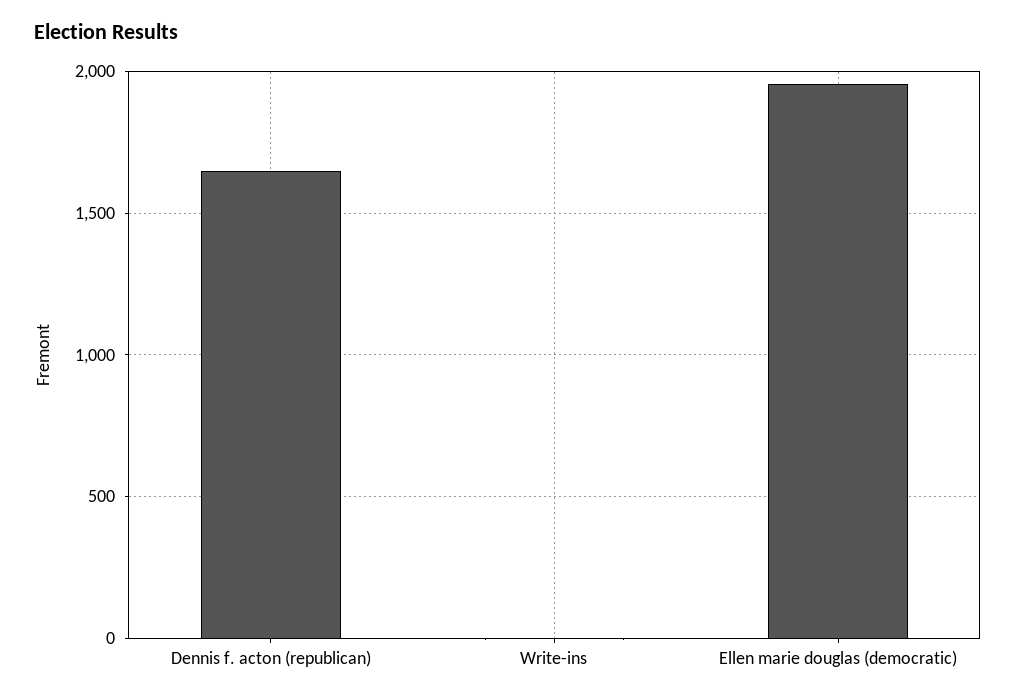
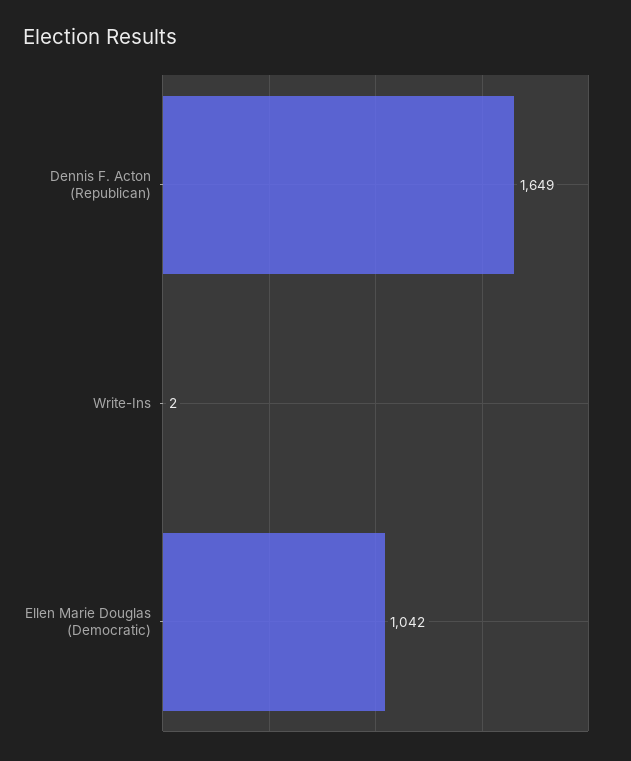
Ellen marie douglas (democratic): 1950 -> 1042

